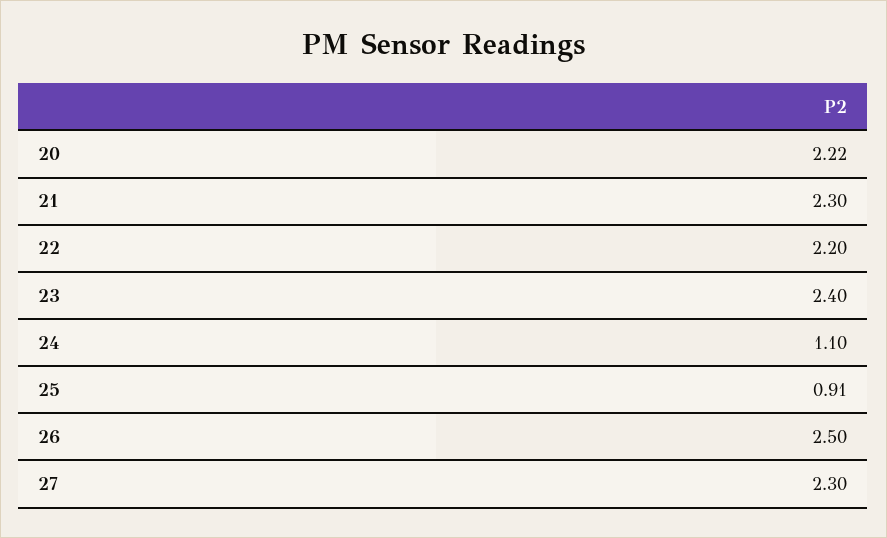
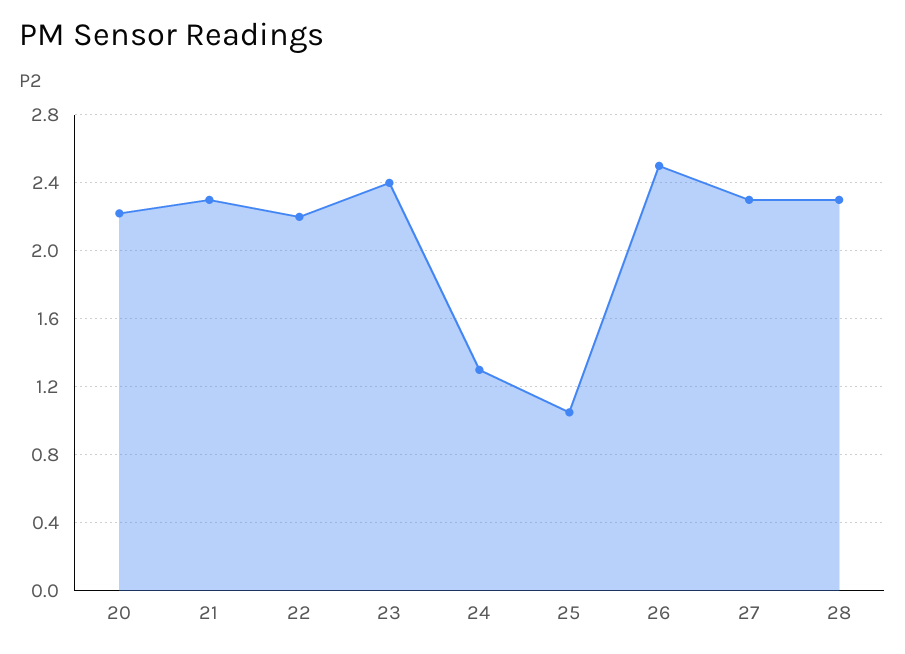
24: 1.1 -> 1.3
25: 0.91 -> 1.05
28: none -> 2.3

